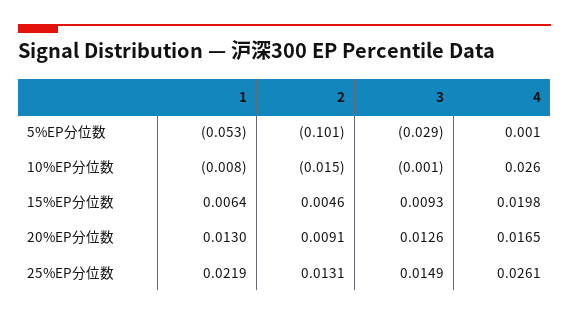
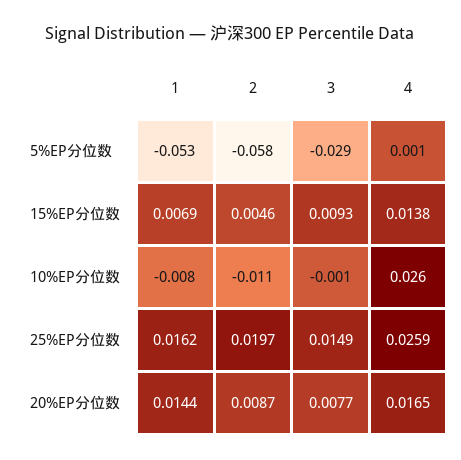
2, 5%EP分位数: -0.101 -> -0.058
2, 10%EP分位数: -0.015 -> -0.011
1, 15%EP分位数: 0.0064 -> 0.0069
4, 15%EP分位数: 0.0198 -> 0.0138
1, 20%EP分位数: 0.013 -> 0.0144
2, 20%EP分位数: 0.0091 -> 0.0087
3, 20%EP分位数: 0.0126 -> 0.0077
1, 25%EP分位数: 0.0219 -> 0.0162
2, 25%EP分位数: 0.0131 -> 0.0197
4, 25%EP分位数: 0.0261 -> 0.0259

